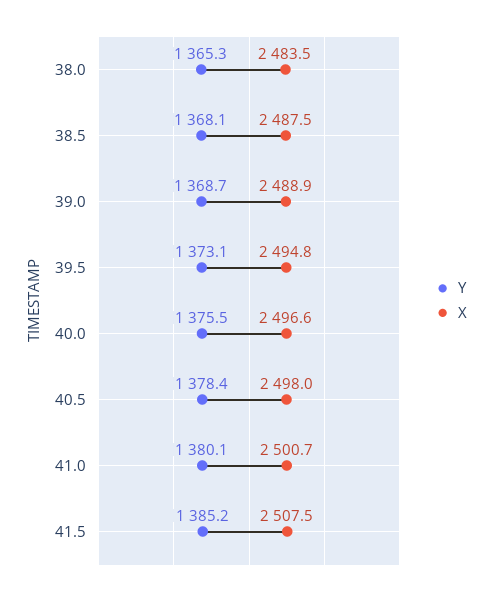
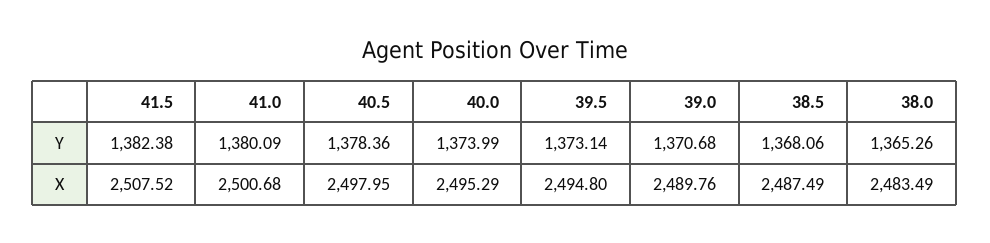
Y, 39.0: 1368.7 -> 1370.68
X, 39.0: 2488.9 -> 2489.76
Y, 40.0: 1375.5 -> 1373.99
X, 40.0: 2496.6 -> 2495.29
Y, 41.5: 1385.2 -> 1382.38

